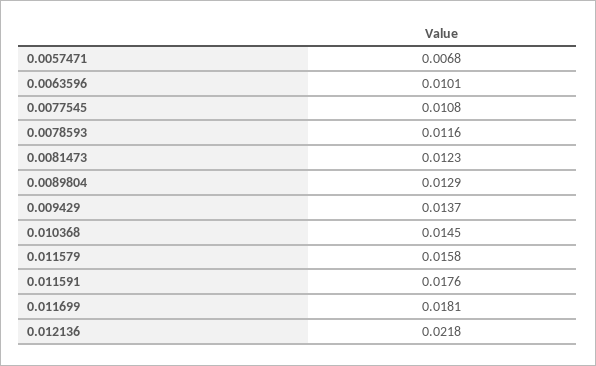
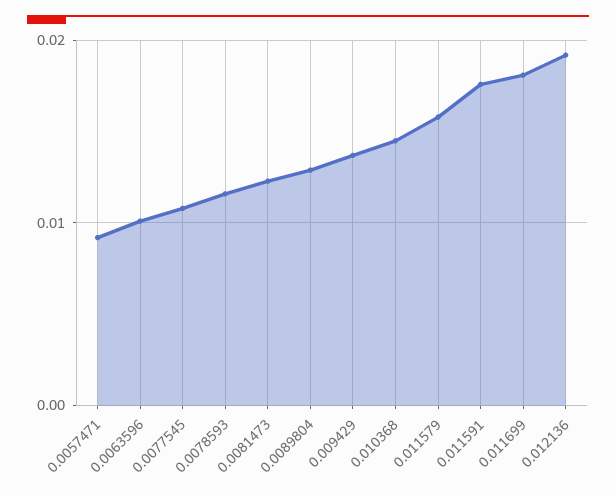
0.0057471: 0.0068 -> 0.009
0.012136: 0.0218 -> 0.019

